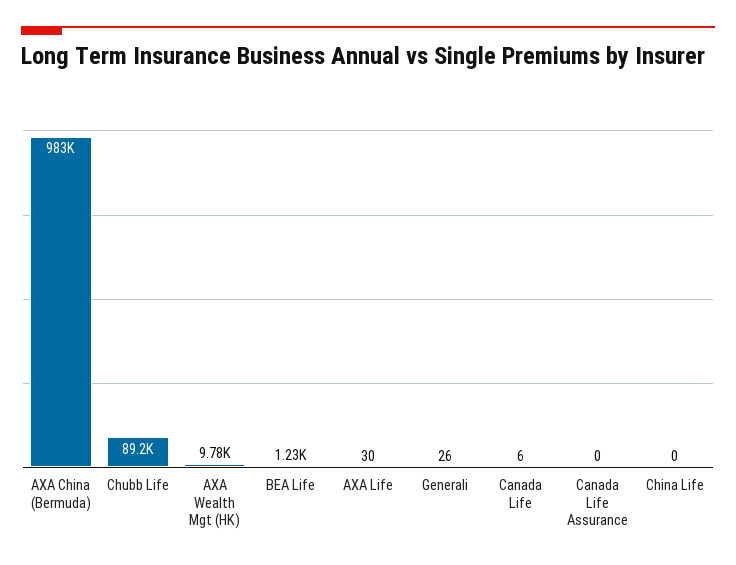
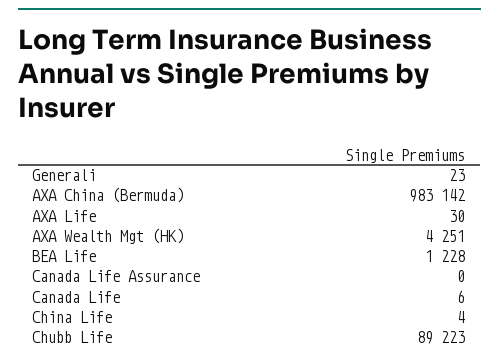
AXA Wealth Mgt (HK): 9780 -> 4251
Generali: 26 -> 23
China Life: 0 -> 4

